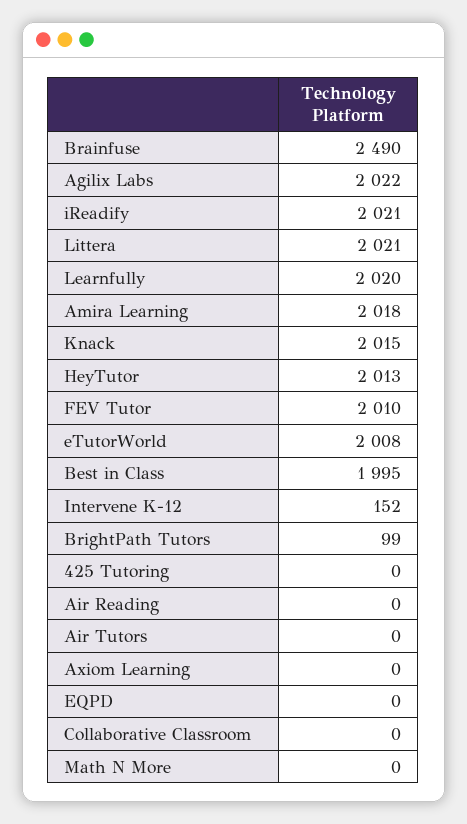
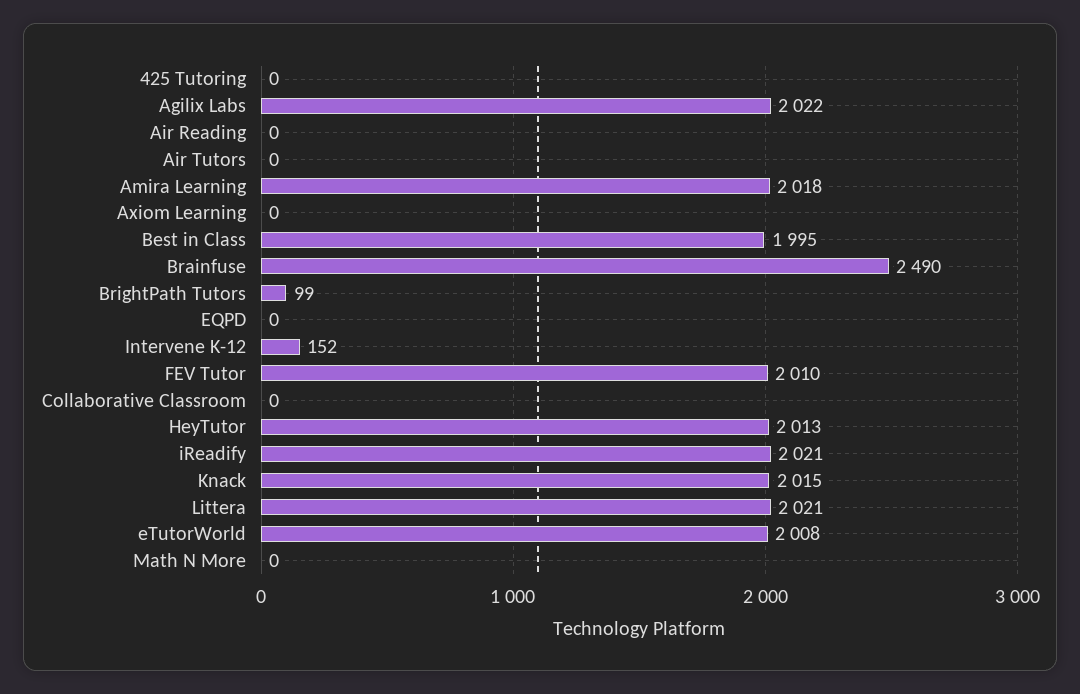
Learnfully: 2020 -> none

